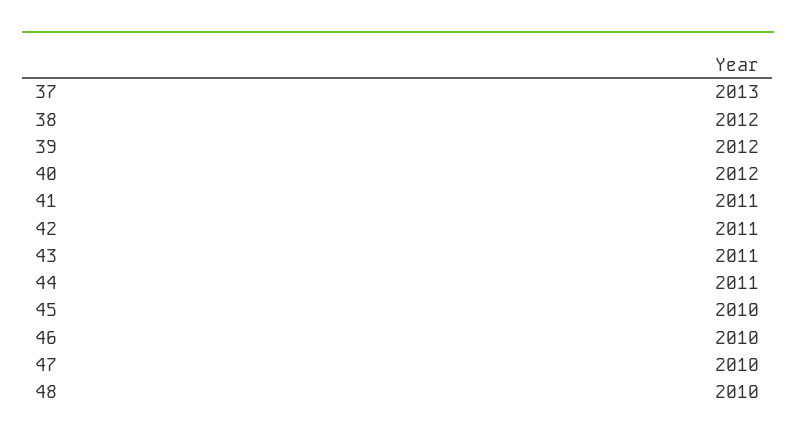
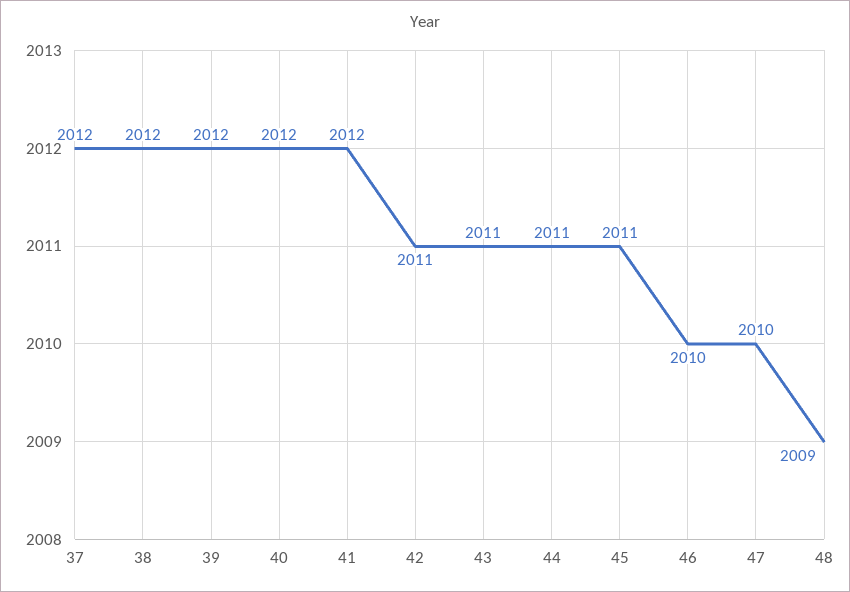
37: 2013 -> 2012
41: 2011 -> 2012
45: 2010 -> 2011
48: 2010 -> 2009

